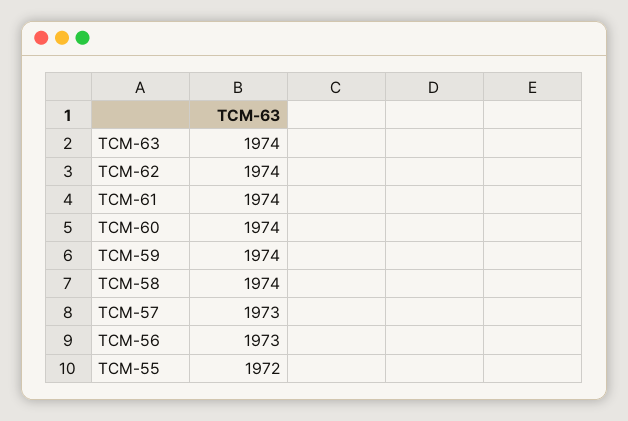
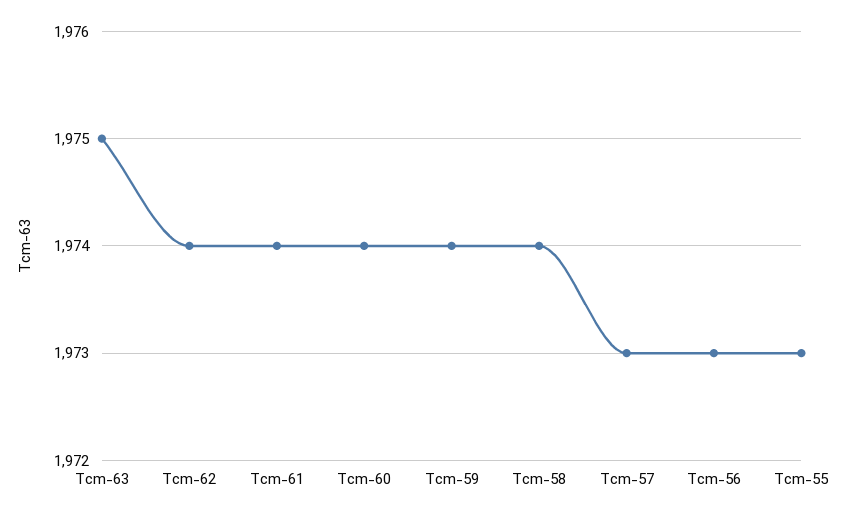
TCM-63: 1974 -> 1975
TCM-55: 1972 -> 1973

